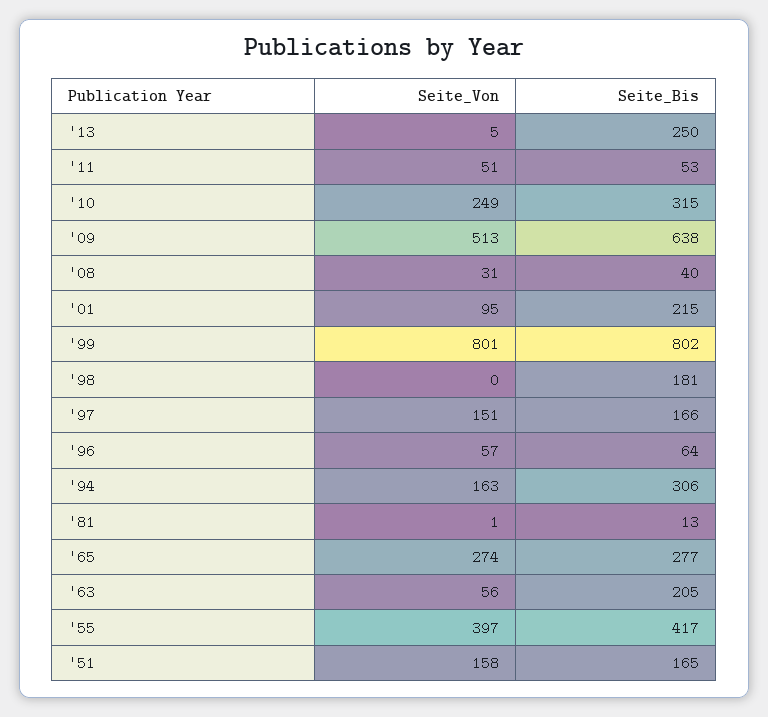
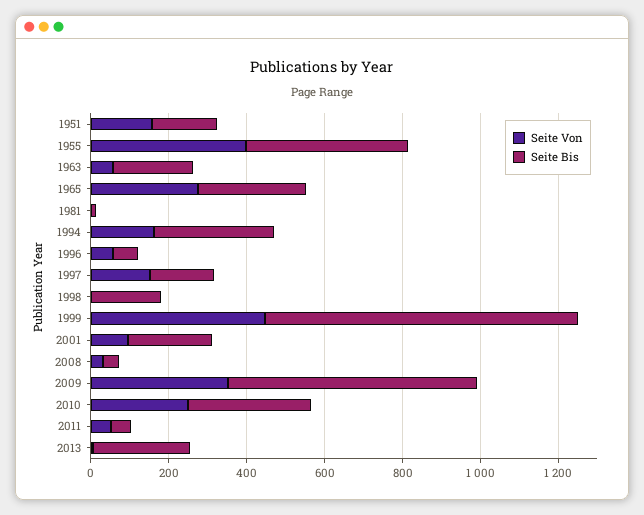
Seite_Von, '09: 513 -> 350
Seite_Von, '99: 801 -> 450

